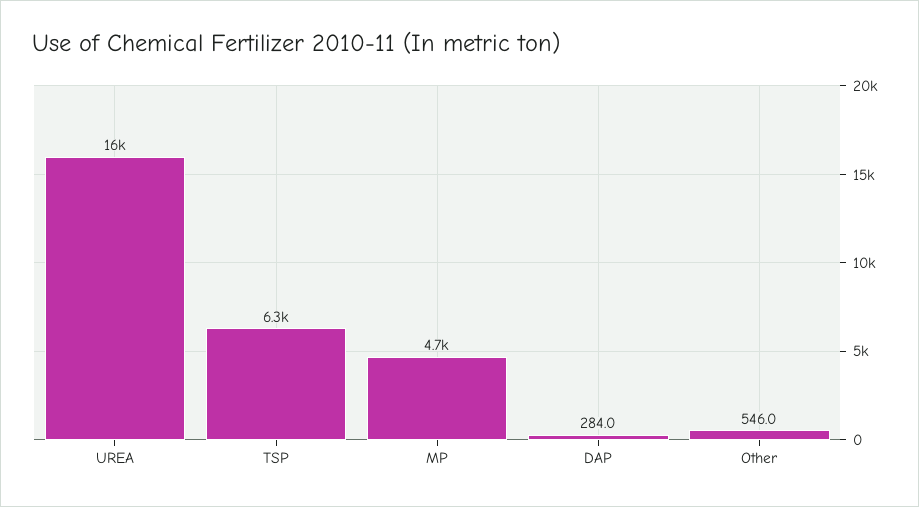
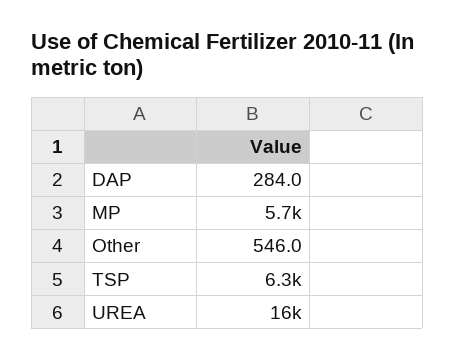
MP: 4700 -> 5700

